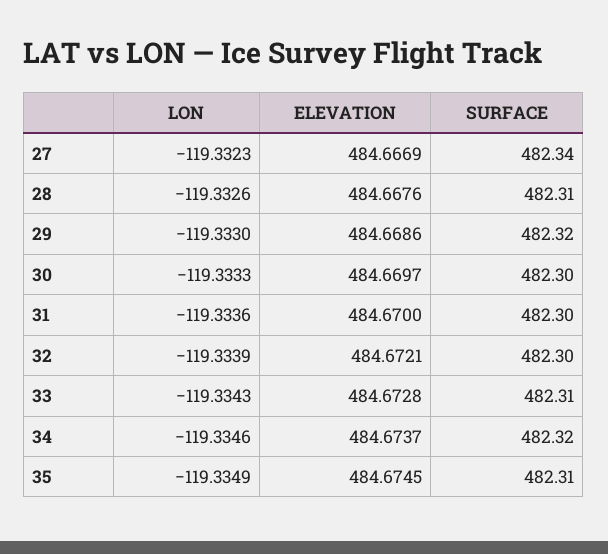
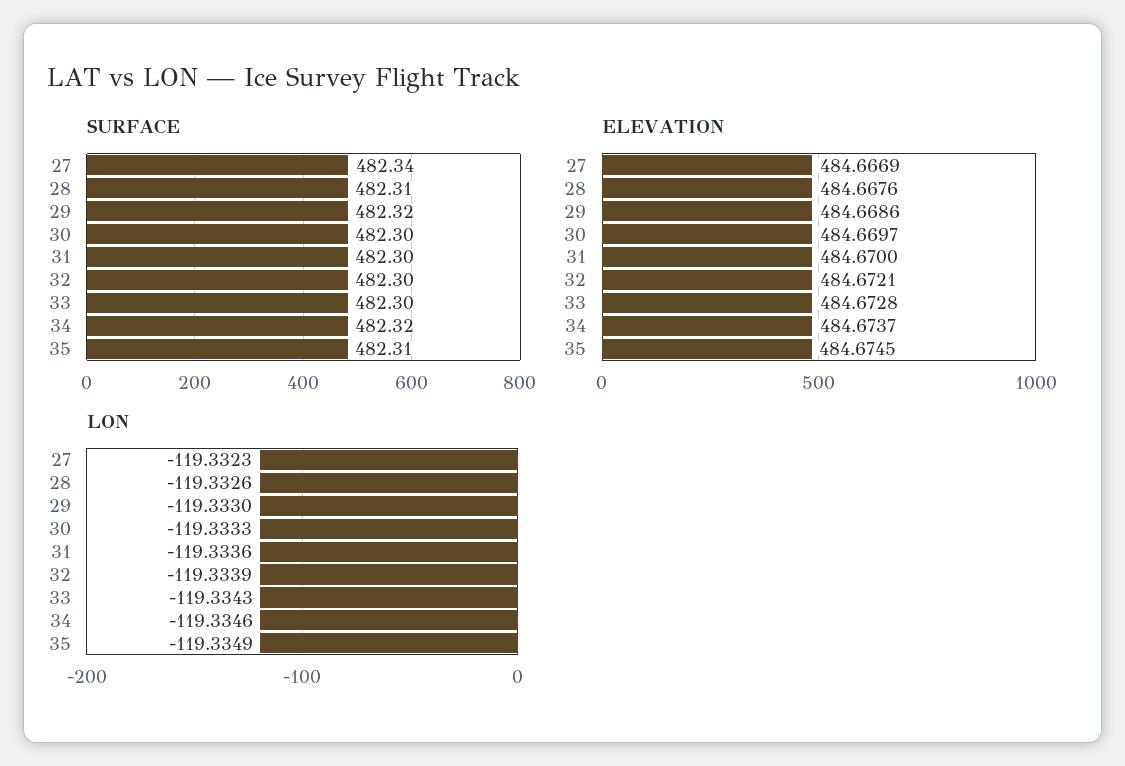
SURFACE, 33: 482.31 -> 482.3

